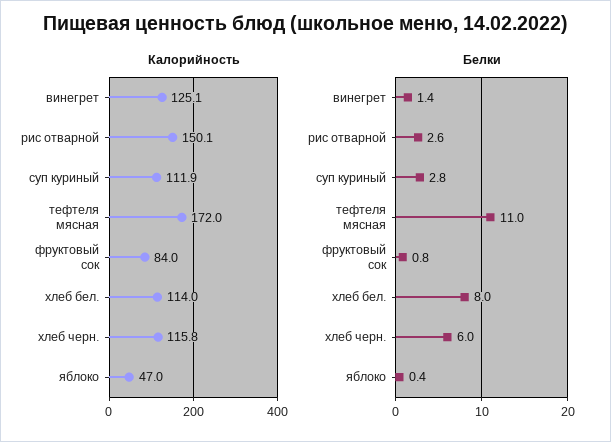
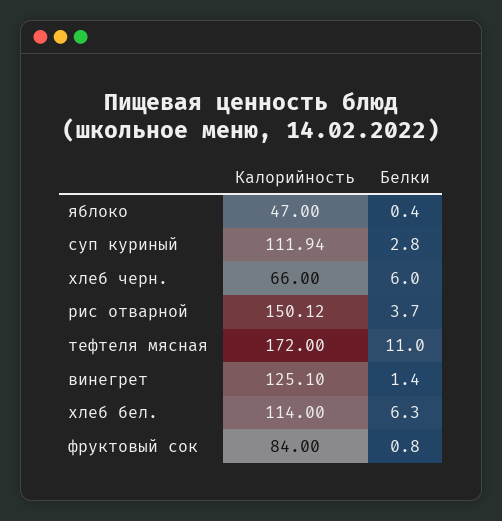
Калорийность, хлеб черн.: 115.8 -> 66
Белки, рис отварной: 2.6 -> 3.7
Белки, хлеб бел.: 8 -> 6.3

